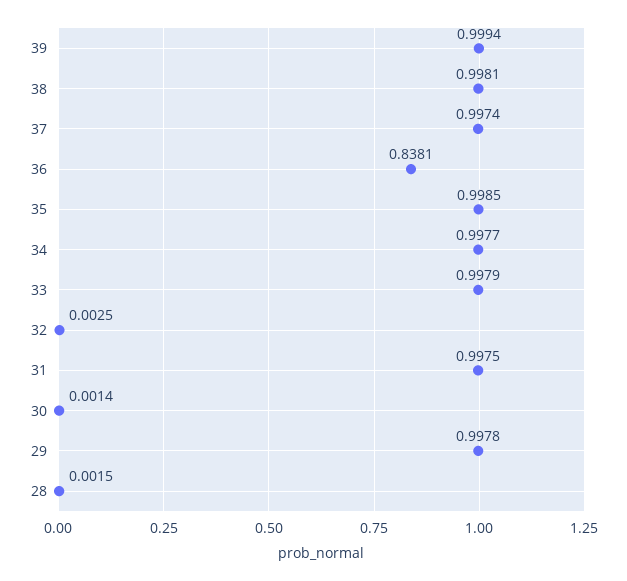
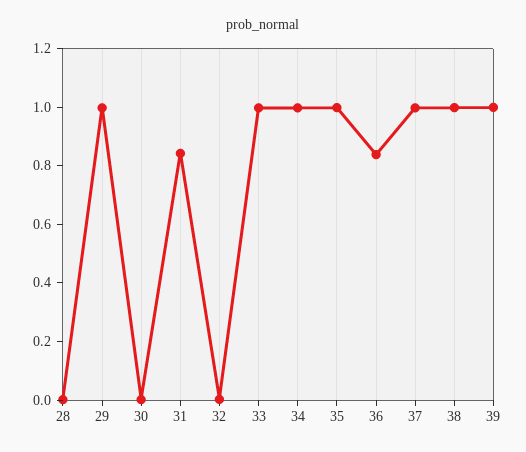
31: 0.9975 -> 0.85

